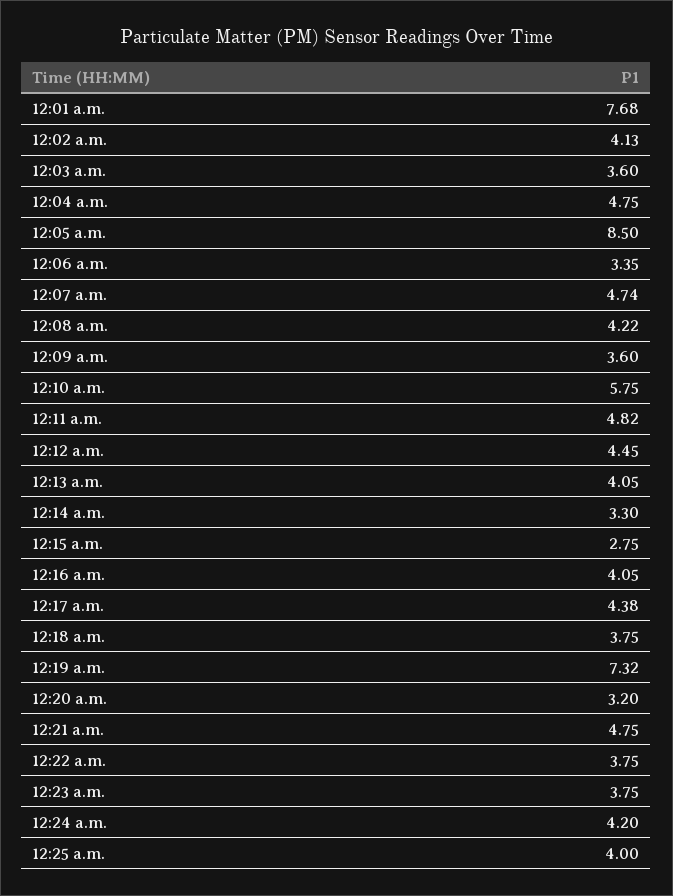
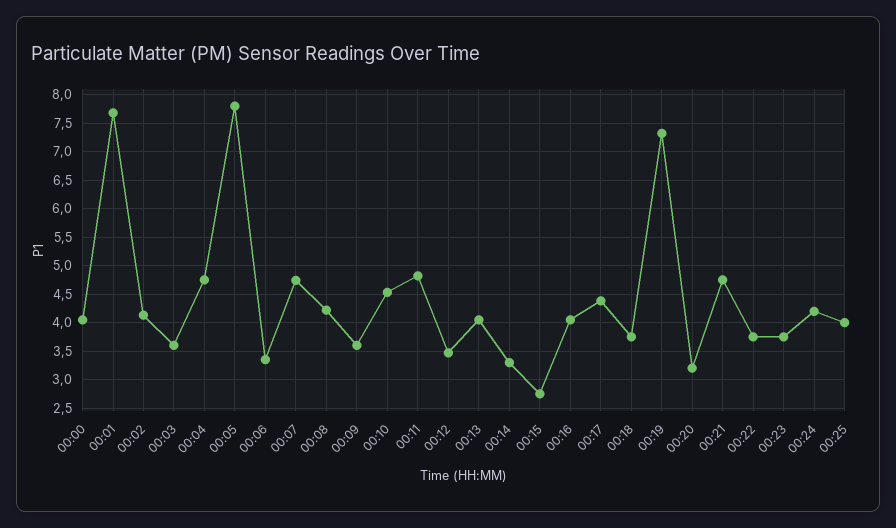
12:05 a.m.: 8.5 -> 7.75
12:10 a.m.: 5.75 -> 4.5
12:12 a.m.: 4.45 -> 3.5
00:00: none -> 4

